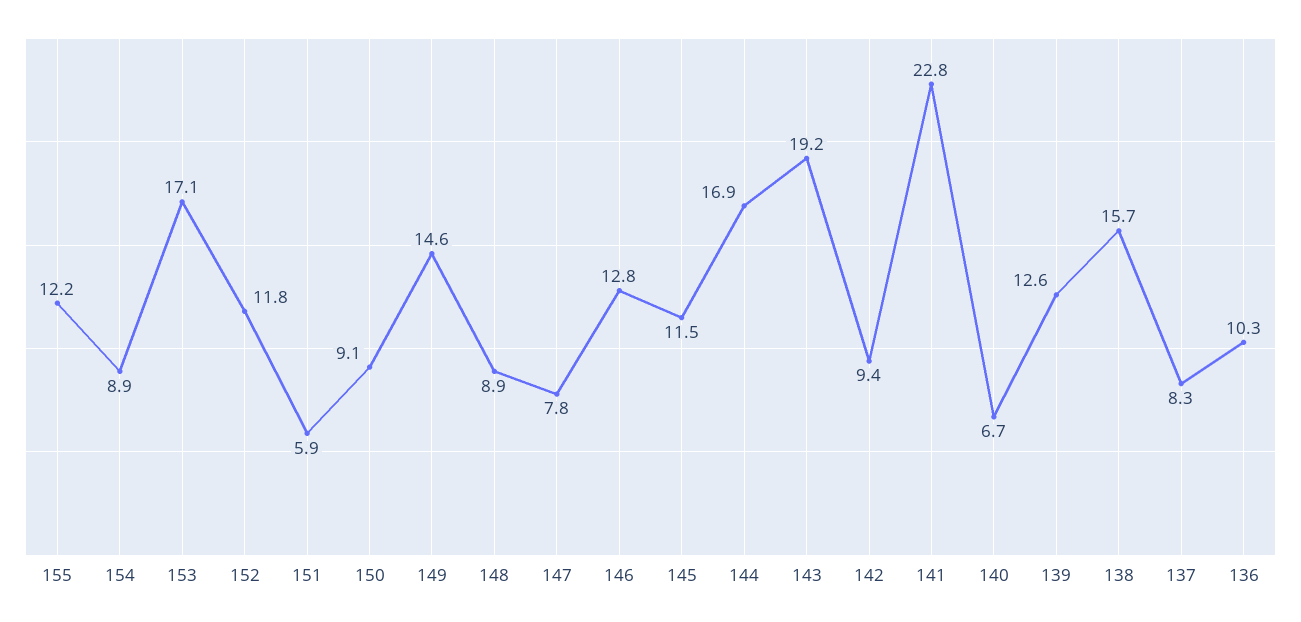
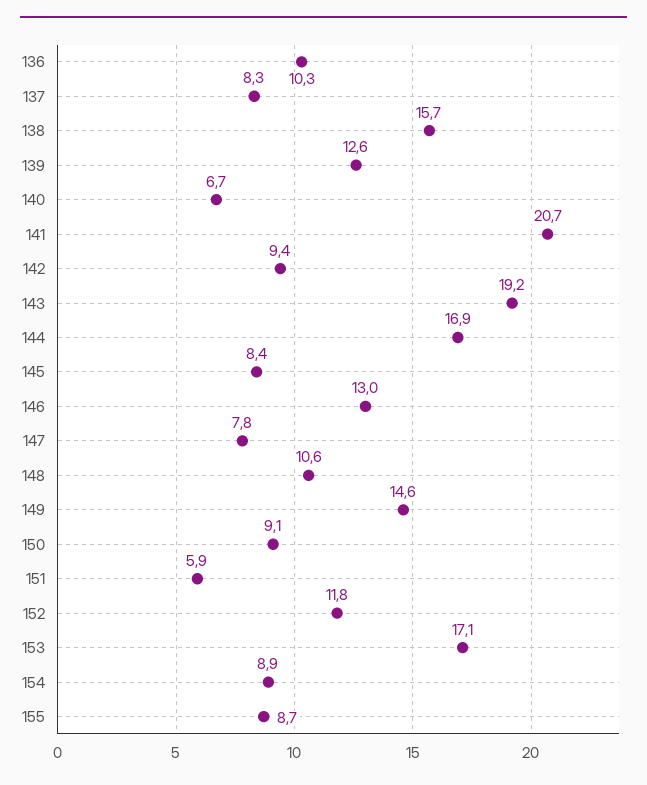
155: 12.2 -> 8.7
148: 8.9 -> 10.6
146: 12.8 -> 13
145: 11.5 -> 8.4
141: 22.8 -> 20.7

